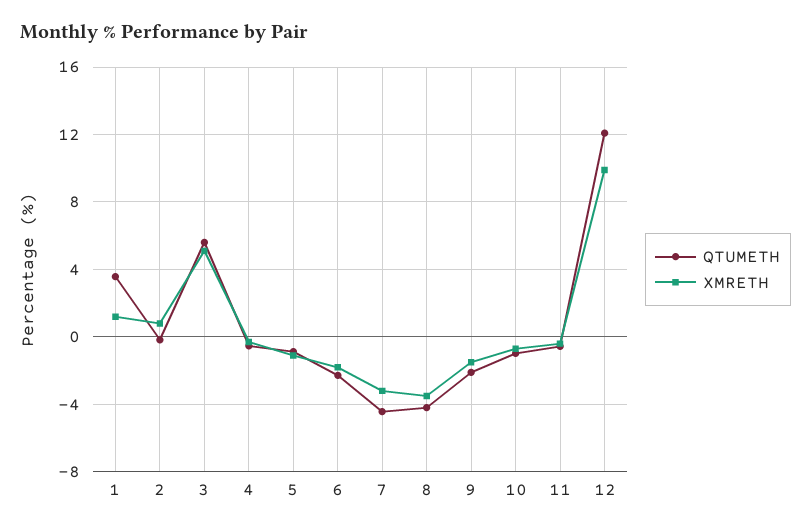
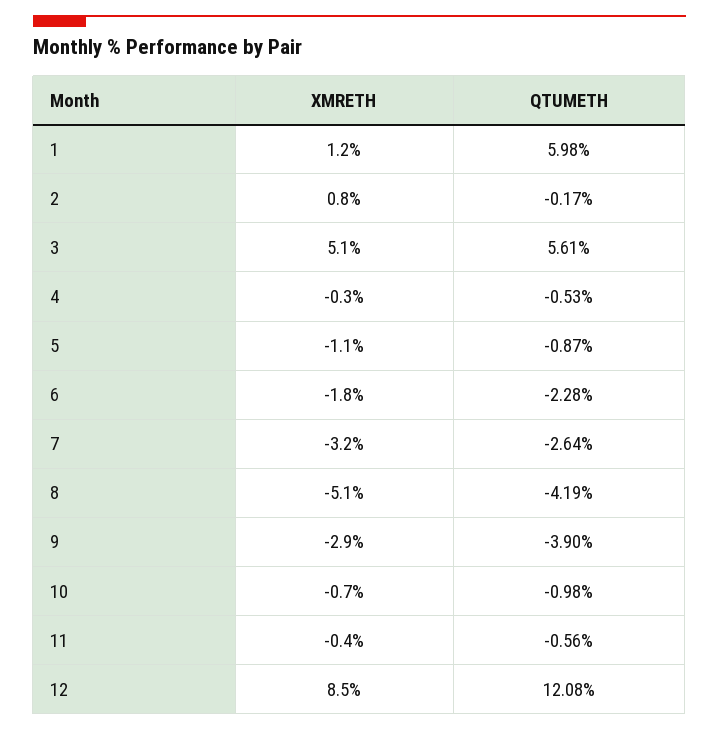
QTUMETH, 1: 3.5 -> 5.98
QTUMETH, 7: -4.5 -> -2.64
XMRETH, 8: -3.5 -> -5.1
QTUMETH, 9: -2 -> -3.9
XMRETH, 9: -1.5 -> -2.9
XMRETH, 12: 10 -> 8.5

